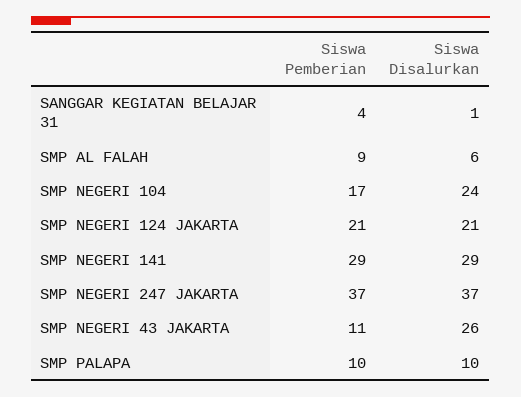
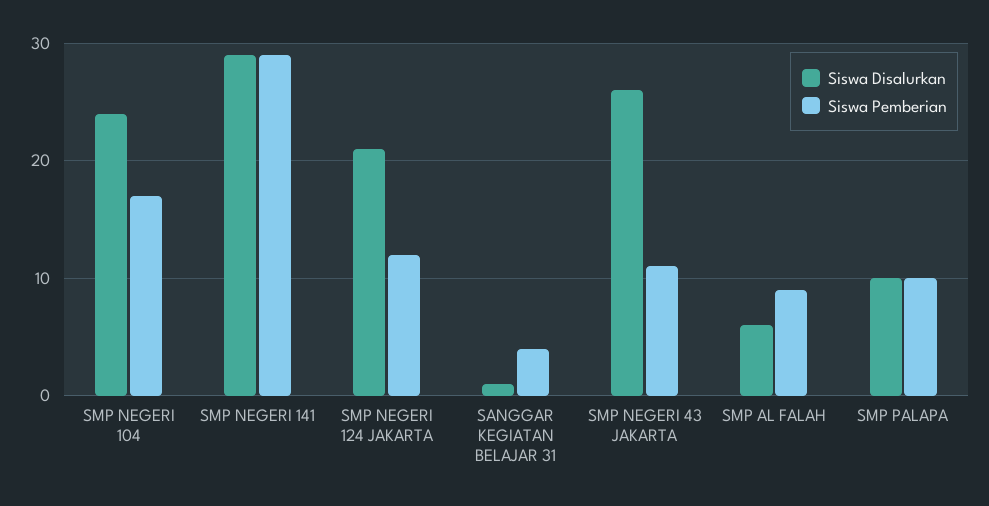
Siswa Pemberian, SMP NEGERI 124 JAKARTA: 21 -> 12
Siswa Pemberian, SMP NEGERI 247 JAKARTA: 37 -> none
Siswa Disalurkan, SMP NEGERI 247 JAKARTA: 37 -> none

